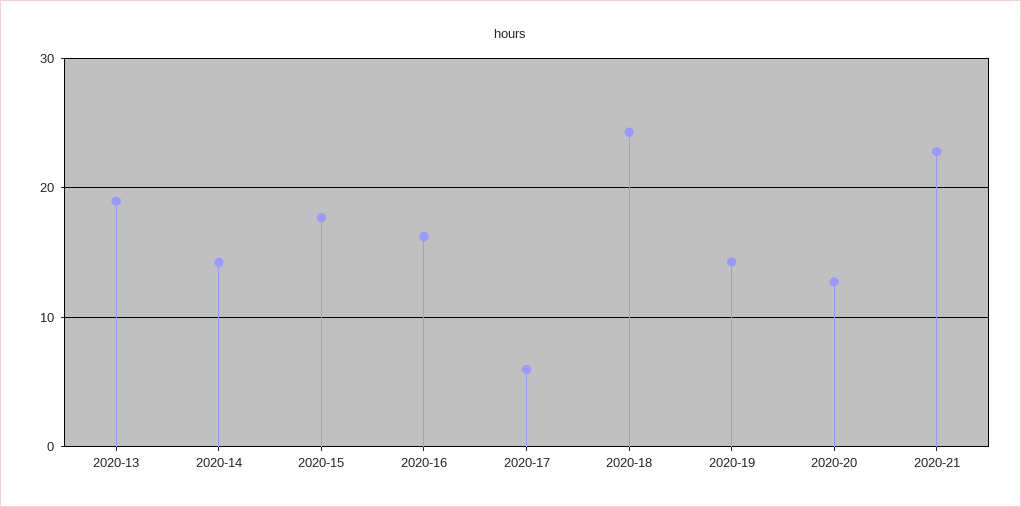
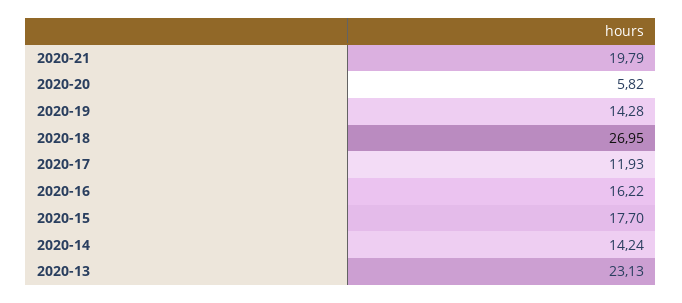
2020-13: 19 -> 23.13
2020-17: 6 -> 11.93
2020-18: 24 -> 26.95
2020-20: 13 -> 5.82
2020-21: 23 -> 19.79

